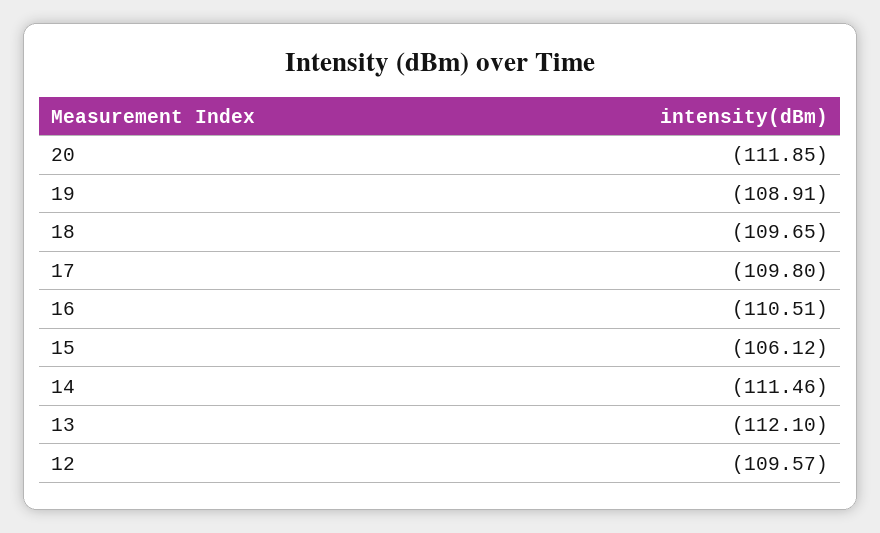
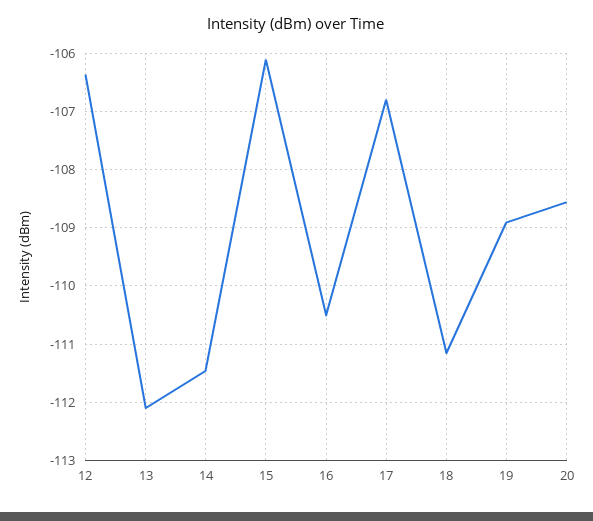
20: -111.85 -> -108.6
18: -109.65 -> -111.2
17: -109.8 -> -106.8
12: -109.57 -> -106.4

